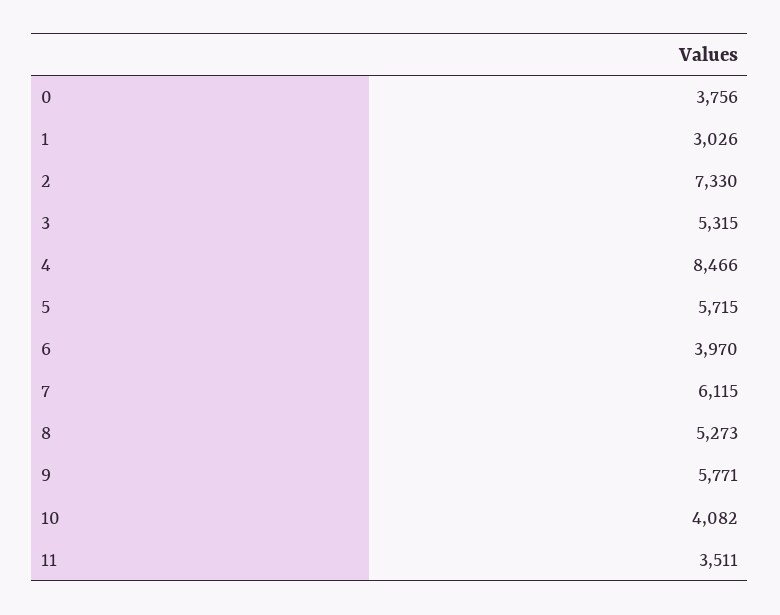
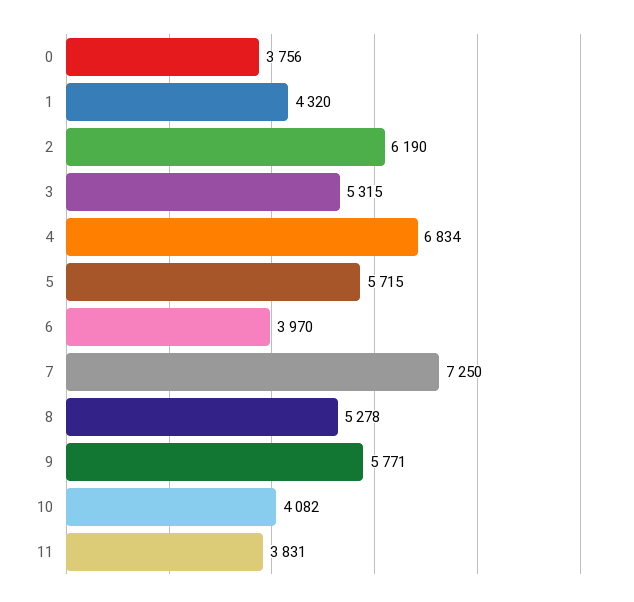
1: 3026 -> 4320
2: 7330 -> 6190
4: 8466 -> 6834
7: 6115 -> 7250
8: 5273 -> 5278
11: 3511 -> 3831

